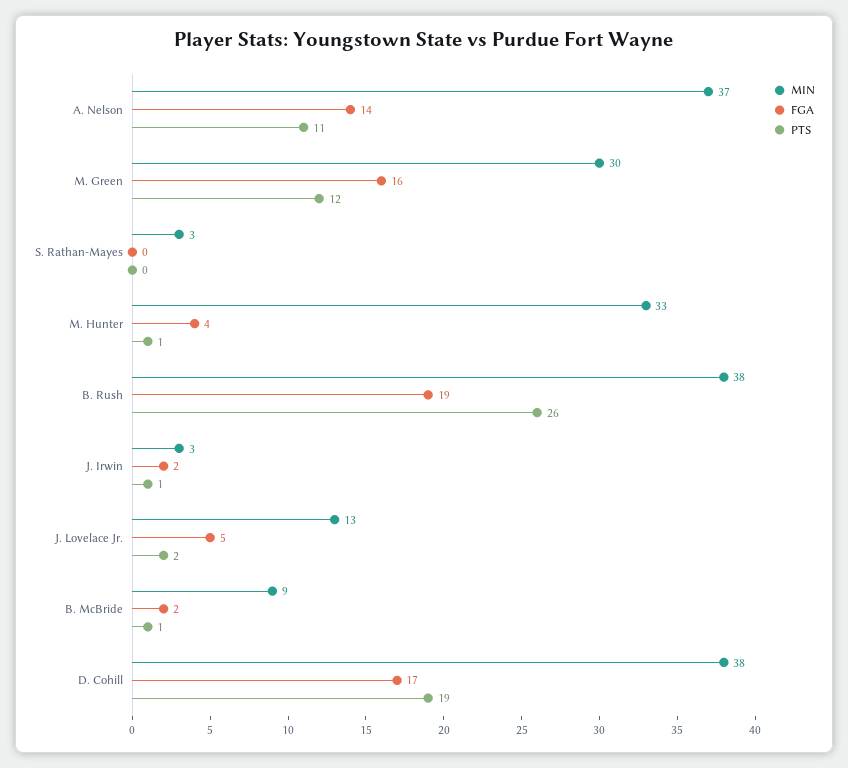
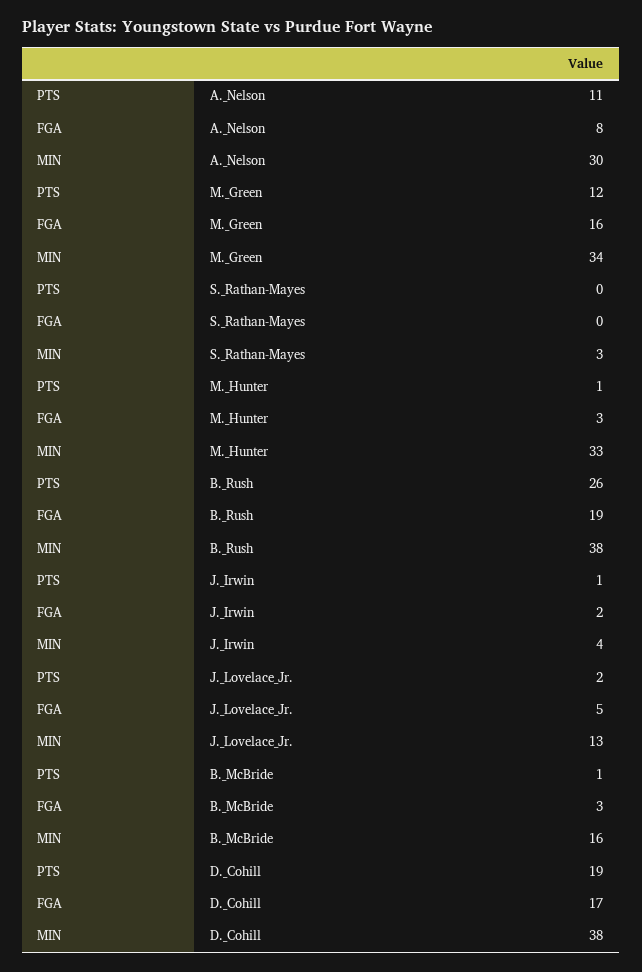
MIN, A. Nelson: 37 -> 30
FGA, A. Nelson: 14 -> 8
MIN, M. Green: 30 -> 34
FGA, M. Hunter: 4 -> 3
MIN, J. Irwin: 3 -> 4
MIN, B. McBride: 9 -> 16
FGA, B. McBride: 2 -> 3

